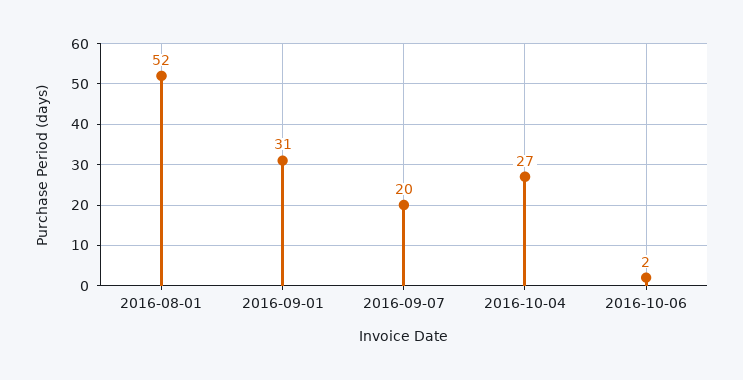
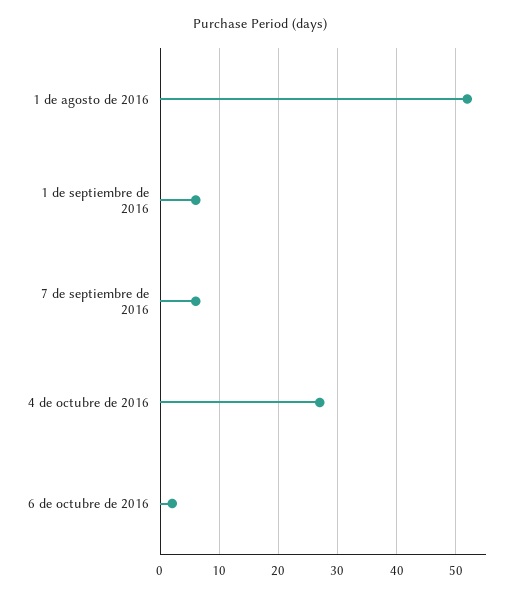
2016-09-01: 31 -> 5
2016-09-07: 20 -> 5

